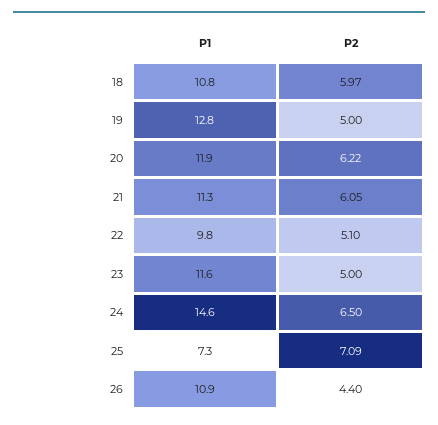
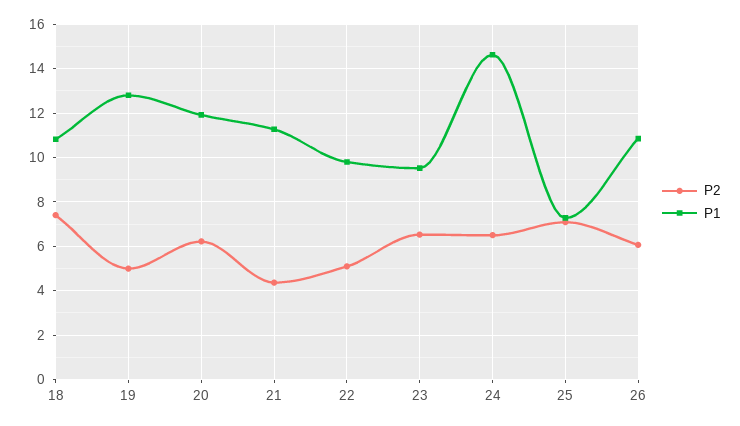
P2, 18: 5.97 -> 7.5
P2, 21: 6.05 -> 4.5
P1, 23: 11.6 -> 9.5
P2, 23: 5 -> 6.5
P2, 26: 4.4 -> 6

